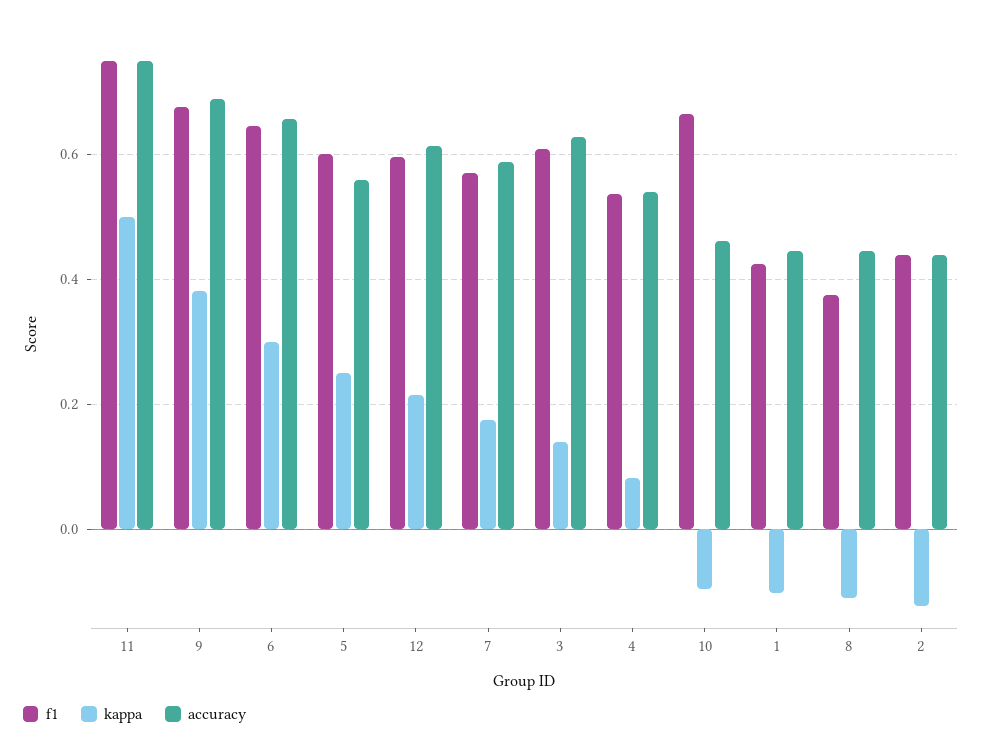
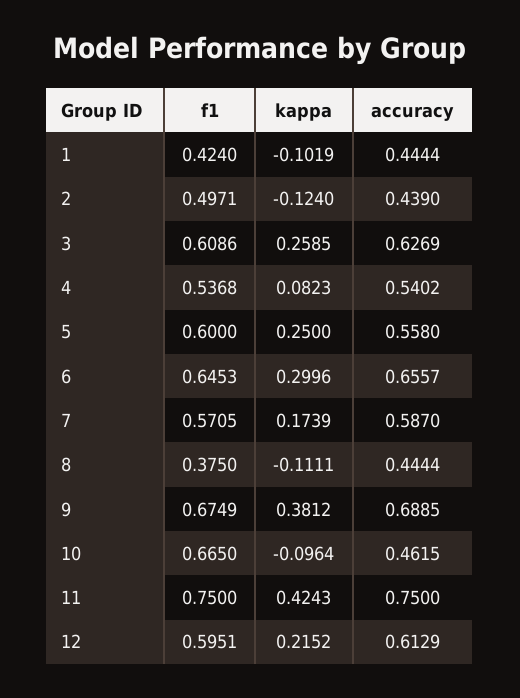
kappa, 11: 0.5 -> 0.4243
kappa, 3: 0.14 -> 0.2585
f1, 2: 0.44 -> 0.4971

